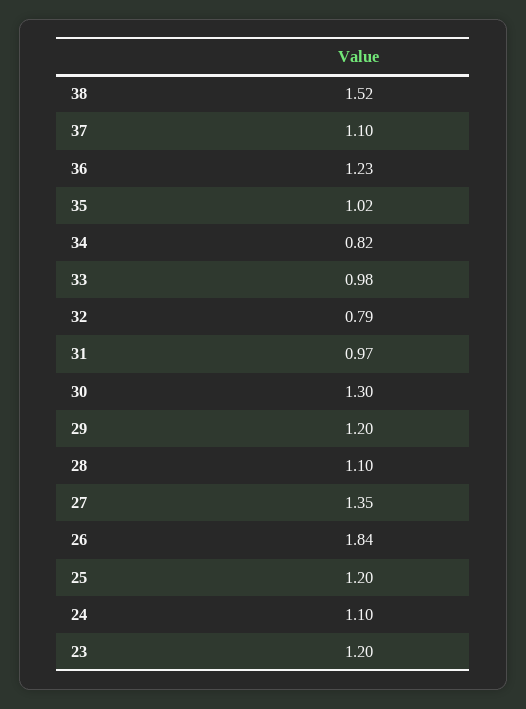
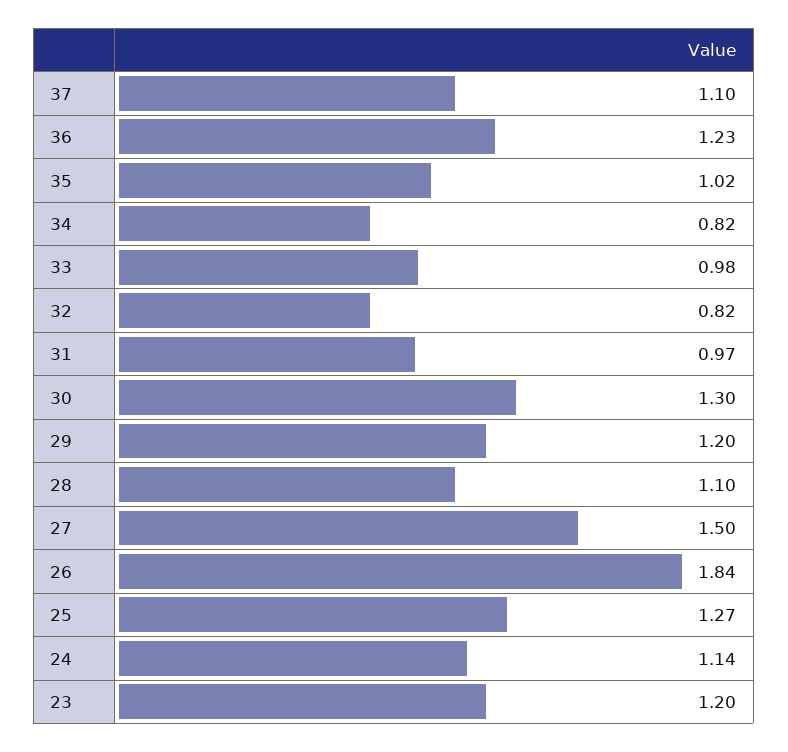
38: 1.52 -> none
32: 0.79 -> 0.82
27: 1.35 -> 1.5
25: 1.2 -> 1.27
24: 1.1 -> 1.14

